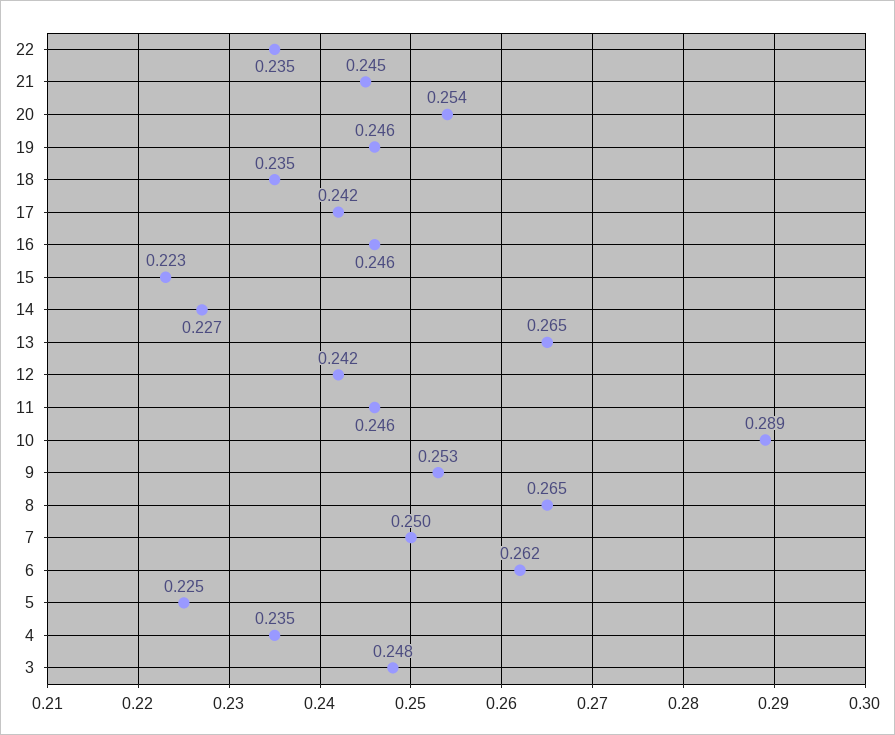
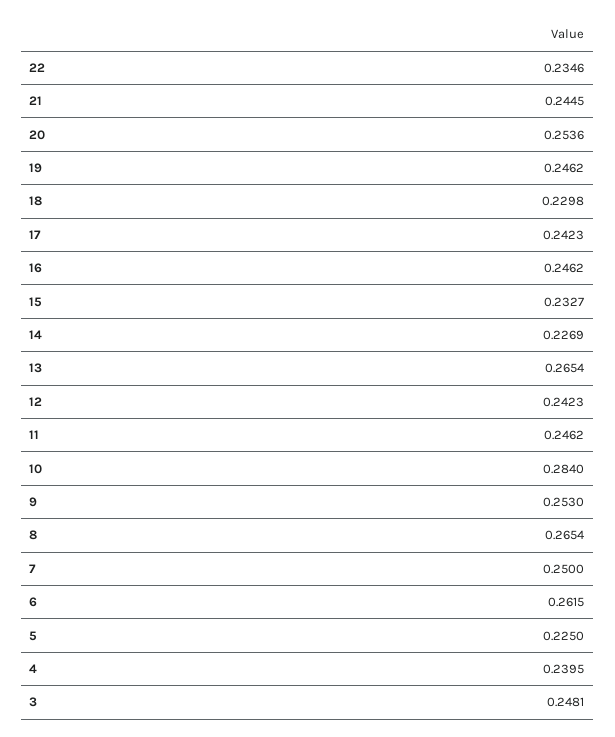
18: 0.235 -> 0.2298
15: 0.223 -> 0.2327
10: 0.289 -> 0.284
4: 0.235 -> 0.2395

